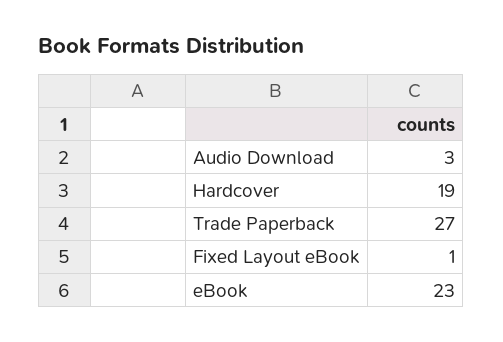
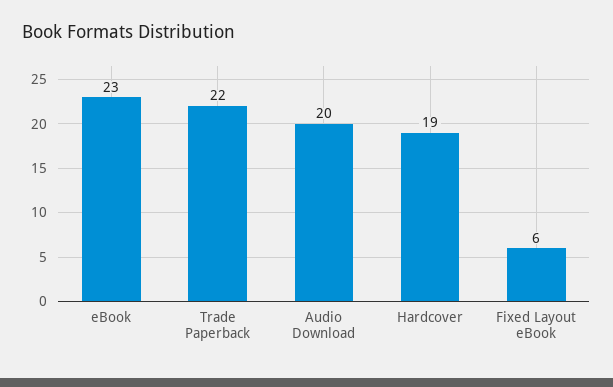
Audio Download: 3 -> 20
Trade Paperback: 27 -> 22
Fixed Layout eBook: 1 -> 6

